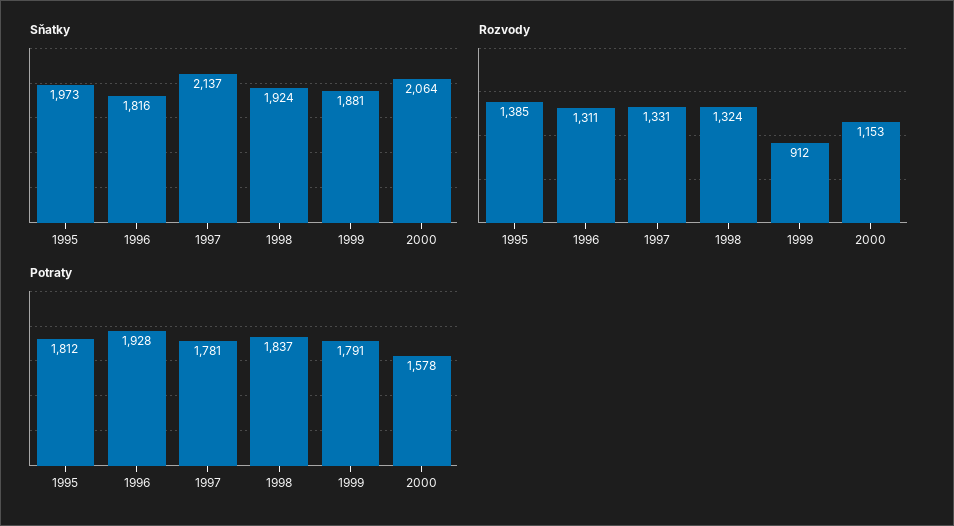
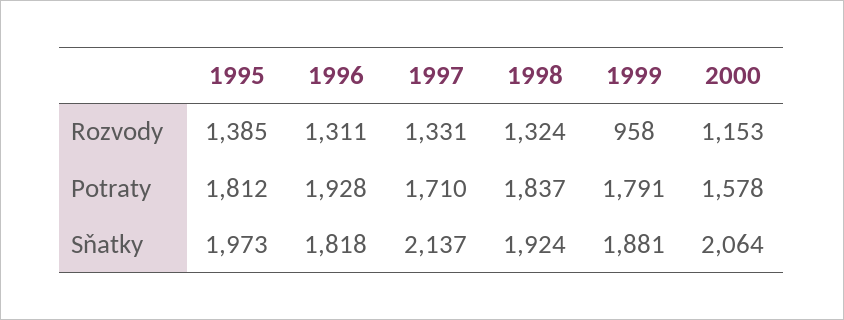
Sňatky, 1996: 1816 -> 1818
Rozvody, 1999: 912 -> 958
Potraty, 1997: 1781 -> 1710

